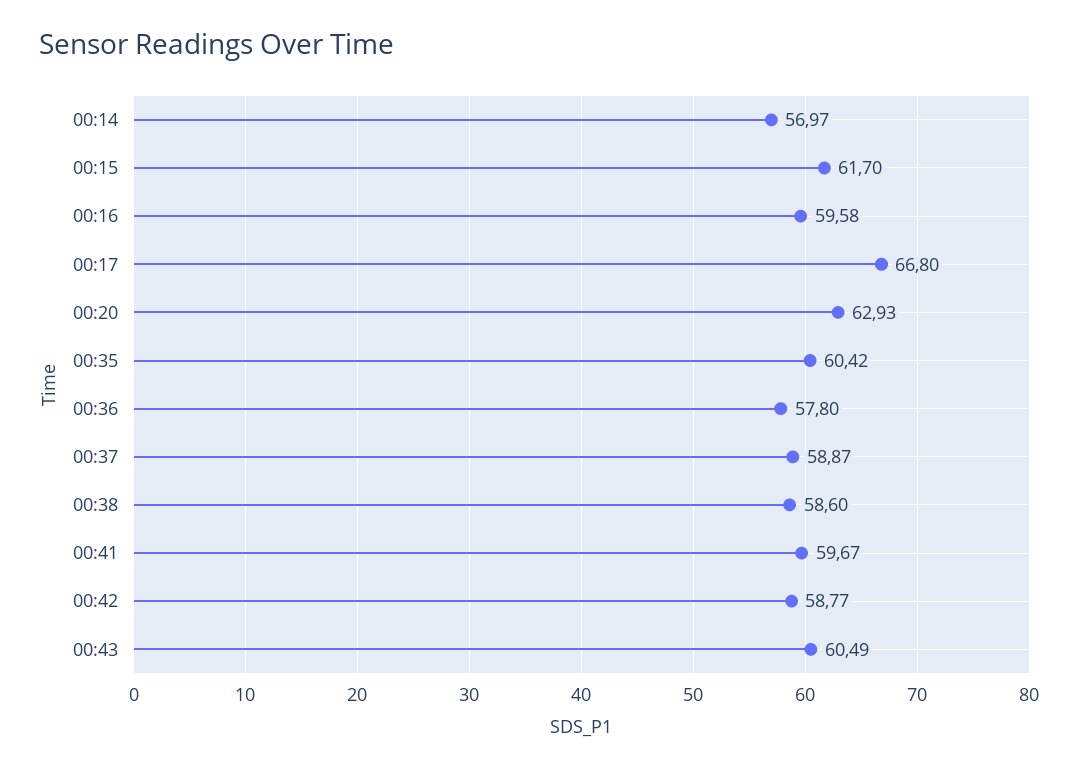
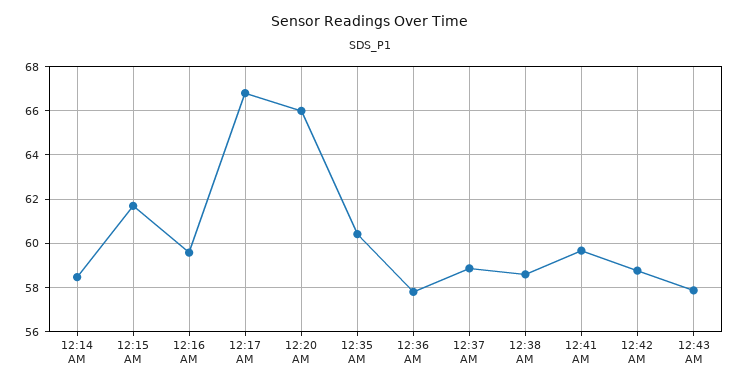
00:14: 56.97 -> 58.5
00:20: 62.93 -> 66
00:43: 60.49 -> 58

